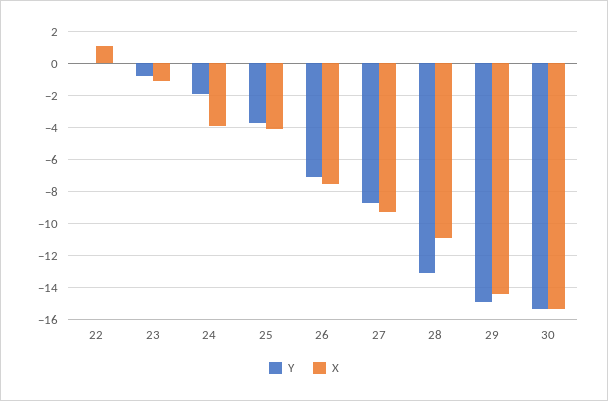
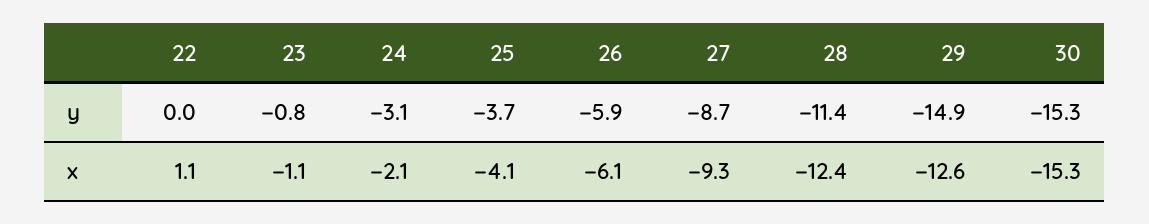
Y, 24: -2 -> -3.1
X, 24: -4 -> -2.1
Y, 26: -7 -> -5.9
X, 26: -7.5 -> -6.1
Y, 28: -13 -> -11.4
X, 28: -11 -> -12.4
X, 29: -14.5 -> -12.6

